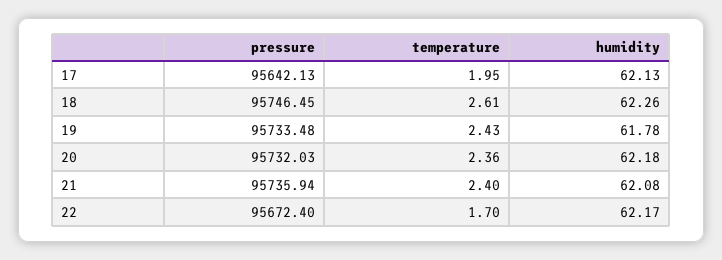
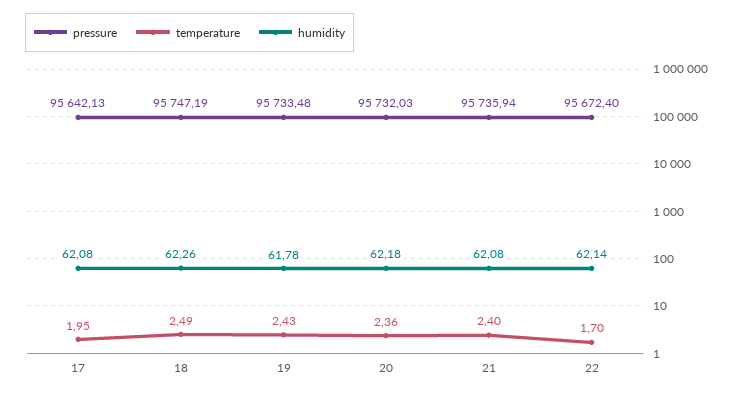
humidity, 17: 62.13 -> 62.08
pressure, 18: 95746.45 -> 95747.19
temperature, 18: 2.61 -> 2.49
humidity, 22: 62.17 -> 62.14

